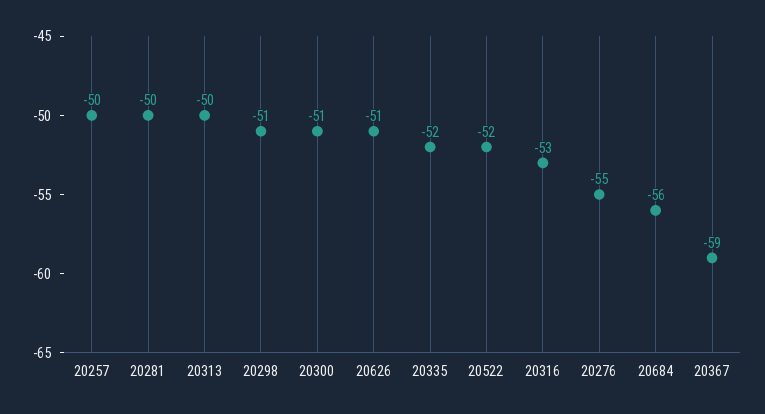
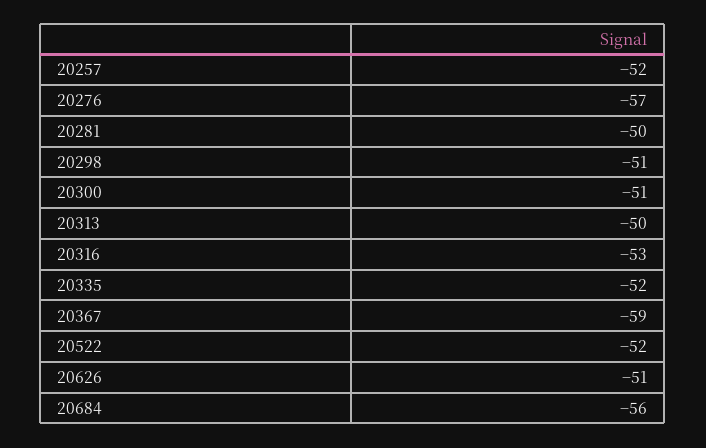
20257: -50 -> -52
20276: -55 -> -57

